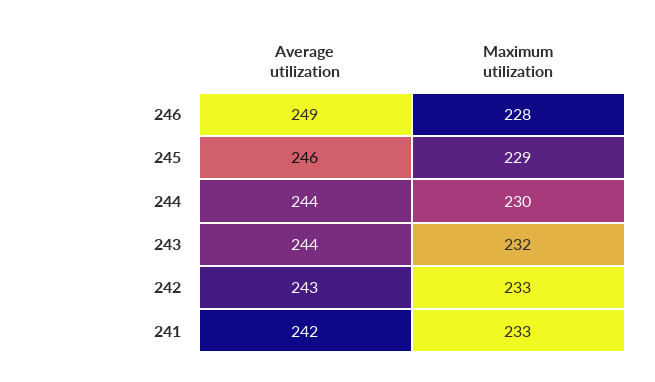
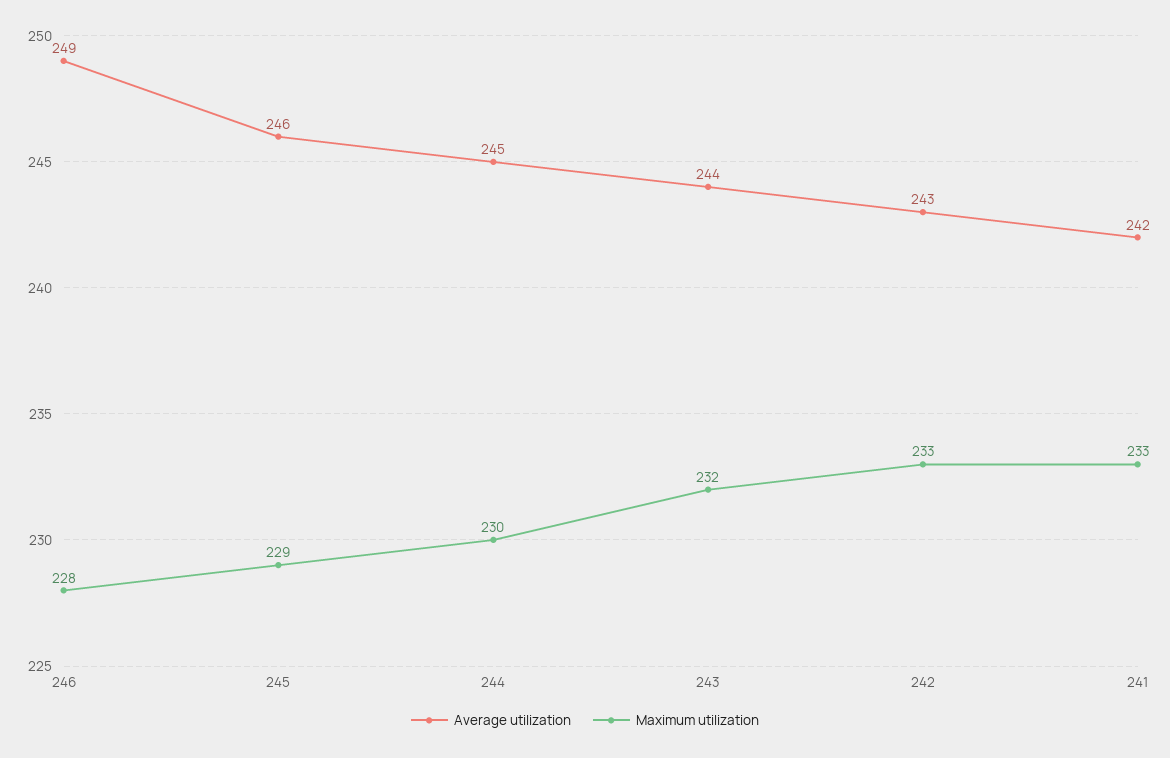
Average utilization, 244: 244 -> 245

